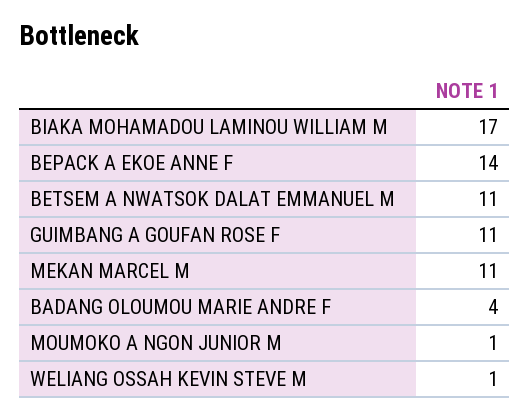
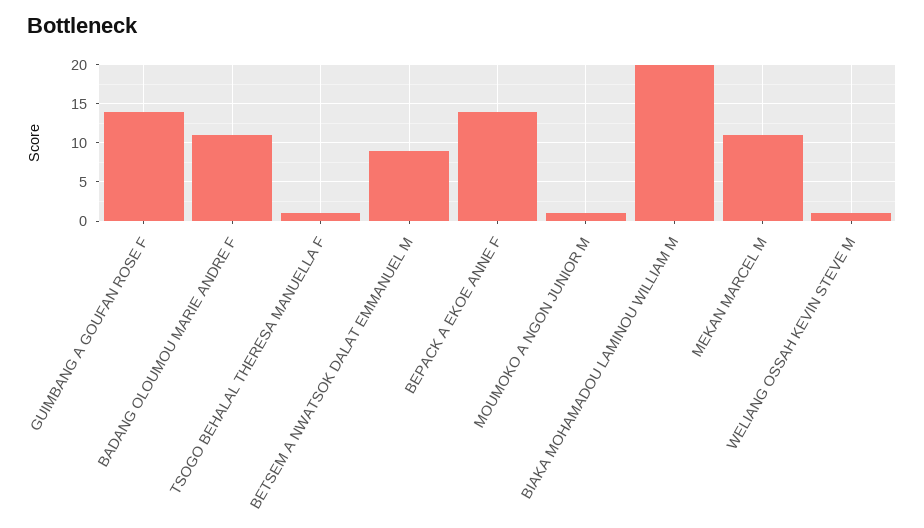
BIAKA MOHAMADOU LAMINOU WILLIAM M: 17 -> 20
BETSEM A NWATSOK DALAT EMMANUEL M: 11 -> 9
GUIMBANG A GOUFAN ROSE F: 11 -> 14
BADANG OLOUMOU MARIE ANDRE F: 4 -> 11
TSOGO BEHALAL THERESA MANUELLA F: none -> 1

